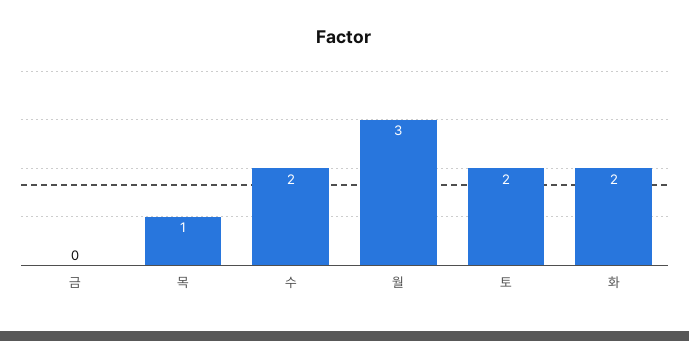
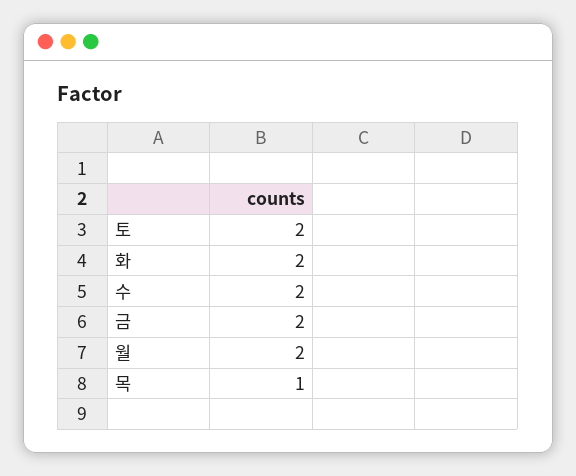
금: 0 -> 2
월: 3 -> 2

